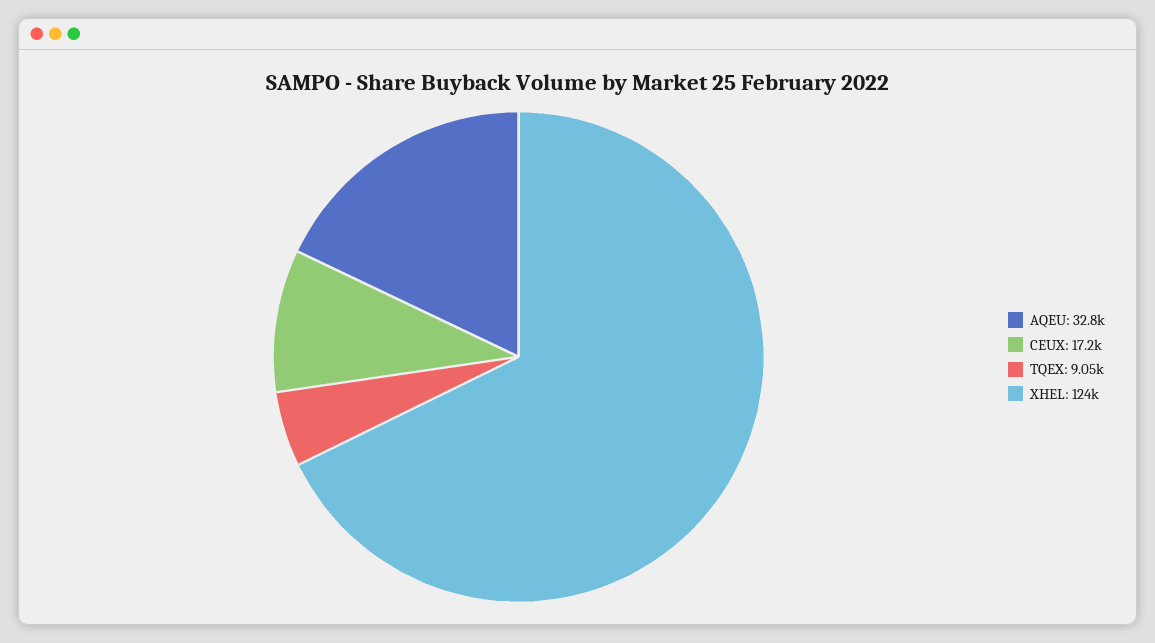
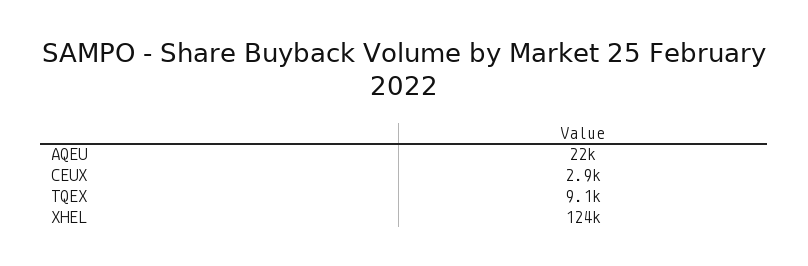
AQEU: 32800 -> 22000
CEUX: 17200 -> 2900

